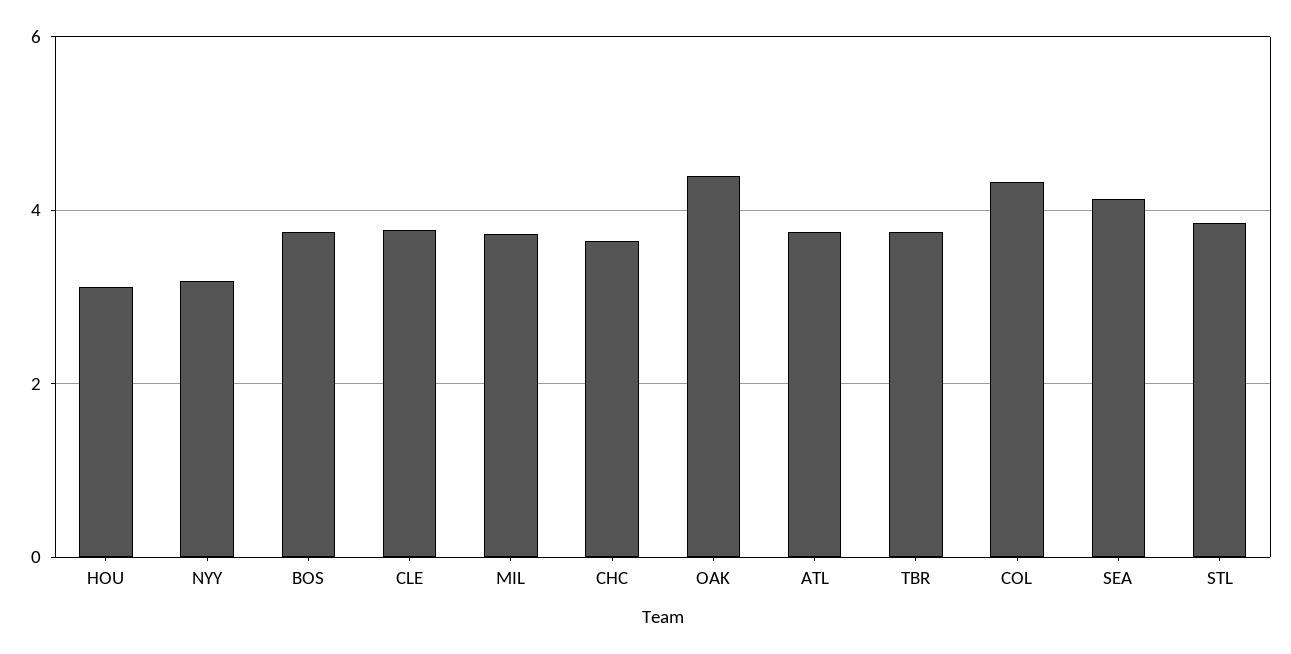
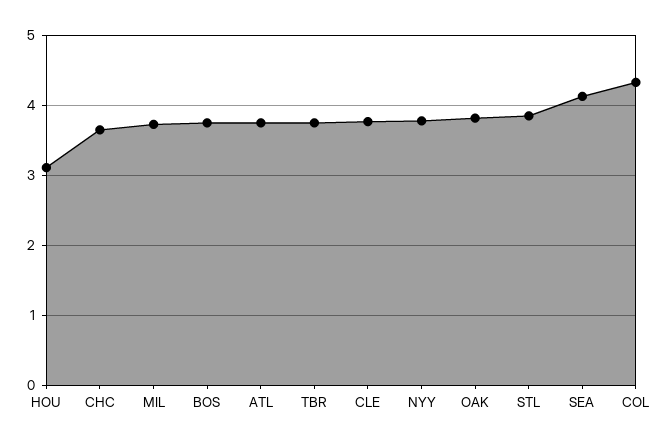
NYY: 3.2 -> 3.8
OAK: 4.4 -> 3.8

